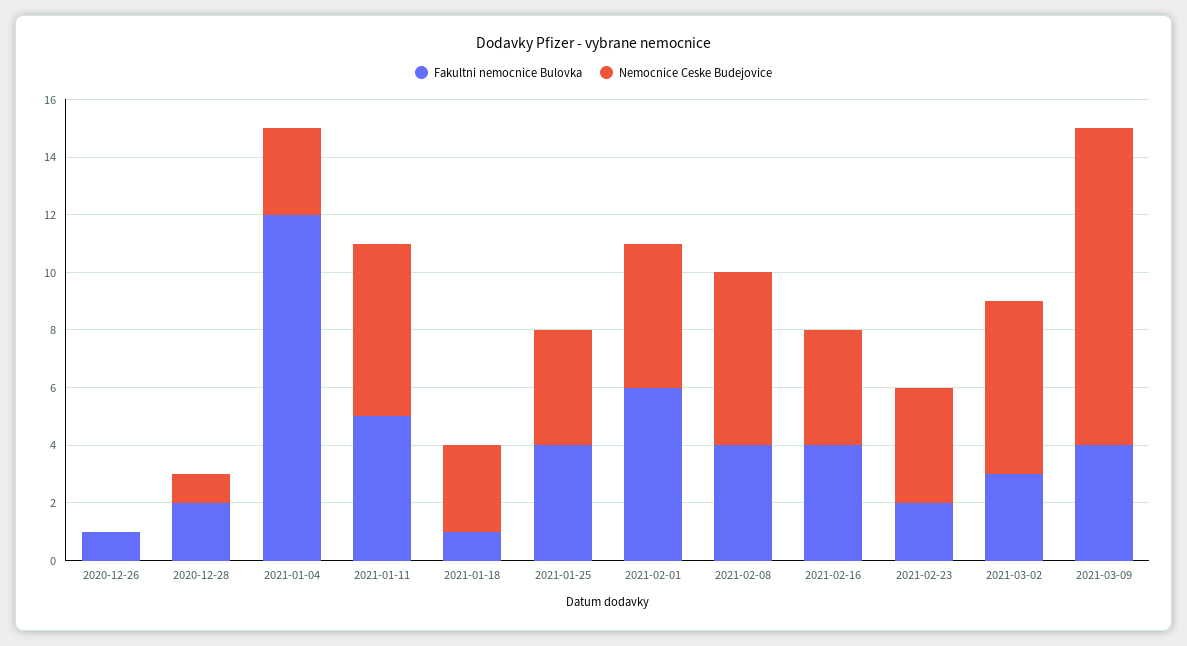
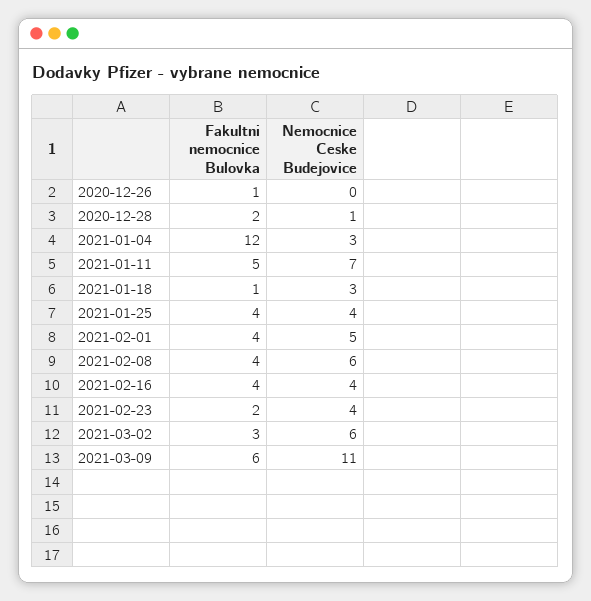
Nemocnice Ceske Budejovice, 2021-01-11: 6 -> 7
Fakultni nemocnice Bulovka, 2021-02-01: 6 -> 4
Fakultni nemocnice Bulovka, 2021-03-09: 4 -> 6

